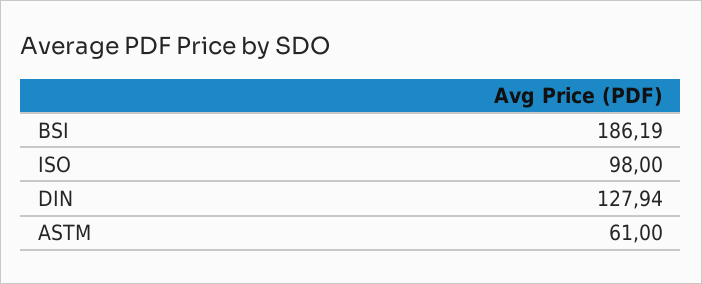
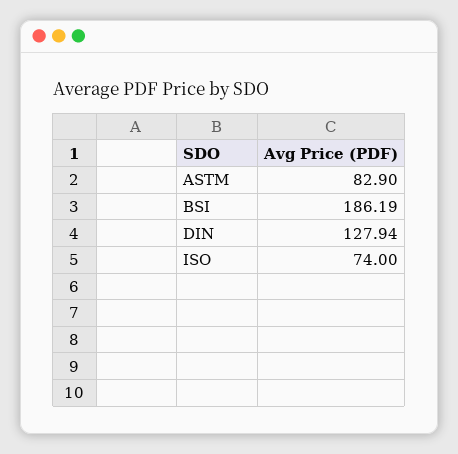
ISO: 98 -> 74
ASTM: 61 -> 82.9

